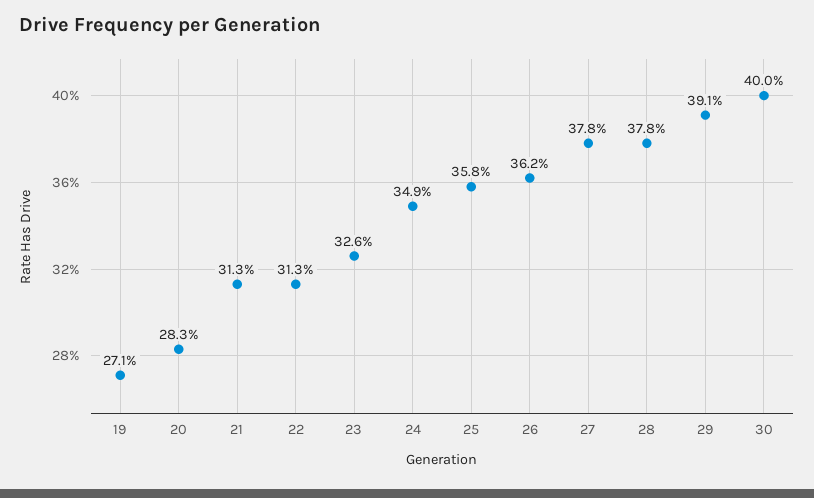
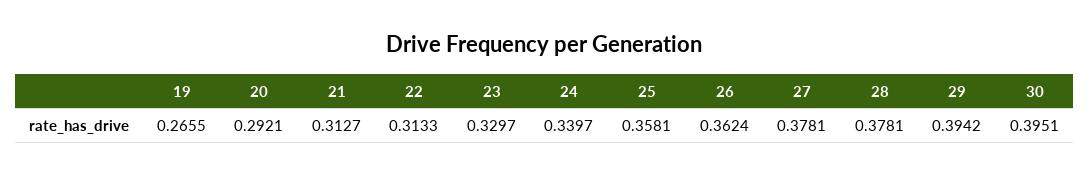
19: 0.271 -> 0.2655
20: 0.283 -> 0.2921
23: 0.326 -> 0.3297
24: 0.349 -> 0.3397
29: 0.391 -> 0.3942
30: 0.4 -> 0.3951

